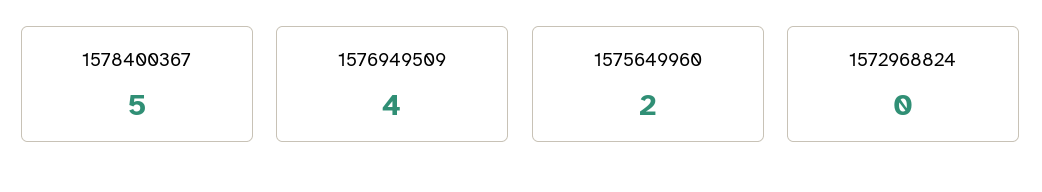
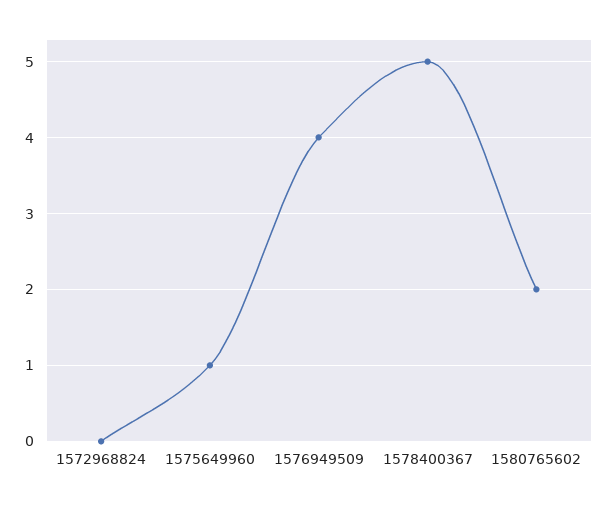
1575649960: 2 -> 1
1580765602: none -> 2

